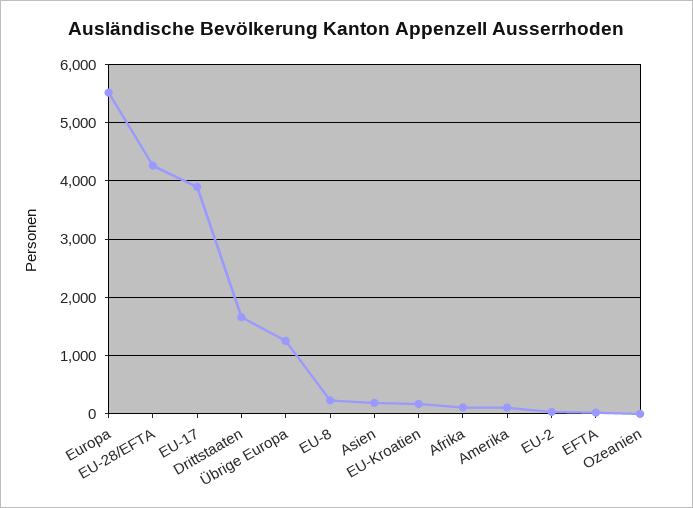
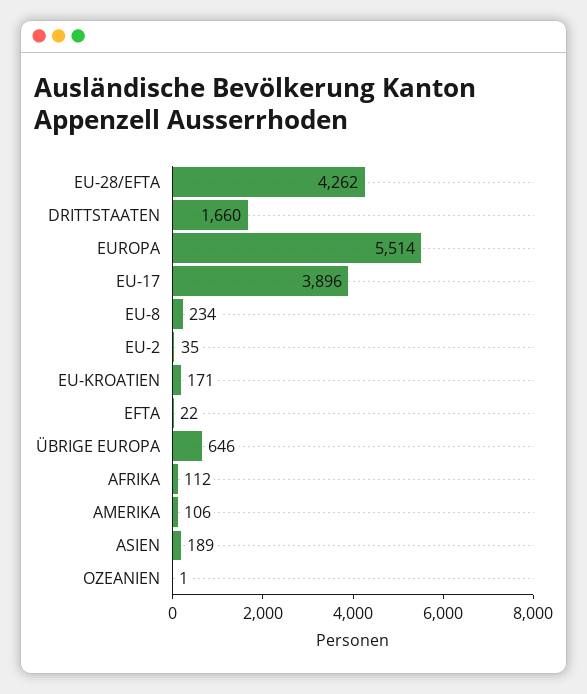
Übrige Europa: 1200 -> 646

